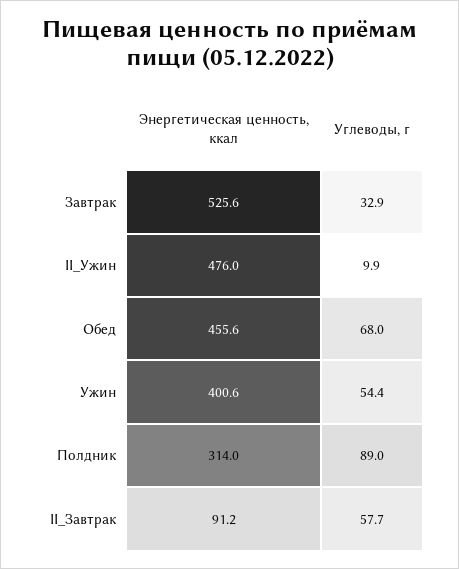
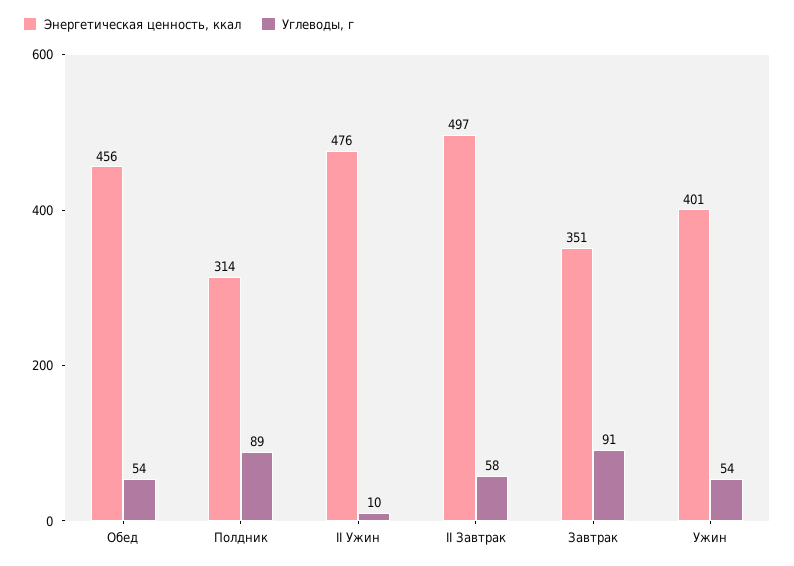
Энергетическая ценность, ккал, Завтрак: 525.6 -> 351
Углеводы, г, Завтрак: 32.9 -> 91
Углеводы, г, Обед: 68 -> 54
Энергетическая ценность, ккал, II_Завтрак: 91.2 -> 497

